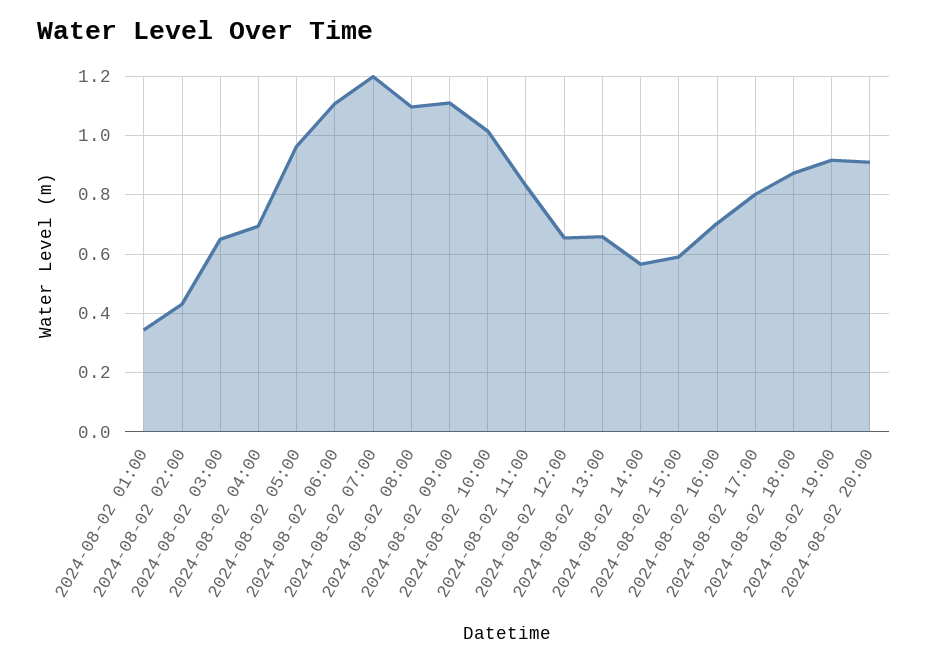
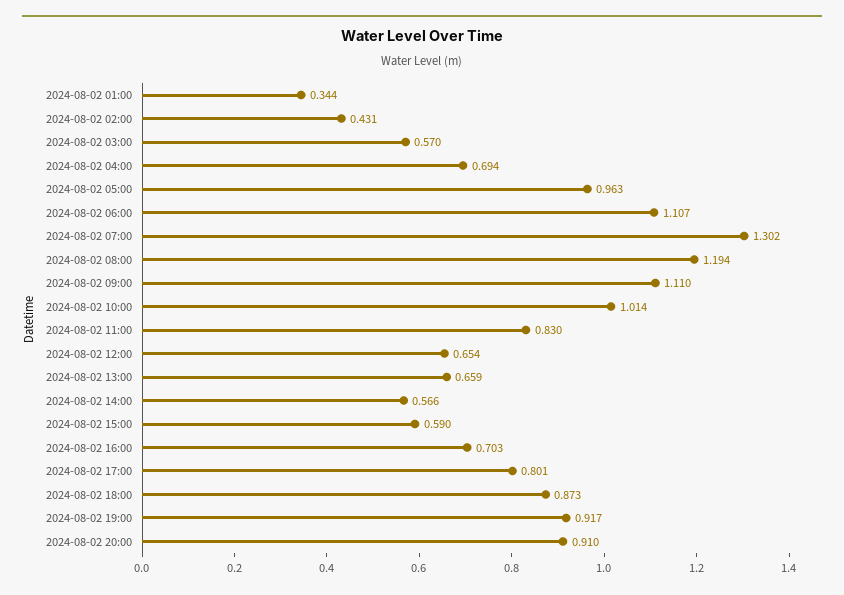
2024-08-02 03:00: 0.65 -> 0.57
2024-08-02 07:00: 1.2 -> 1.302
2024-08-02 08:00: 1.1 -> 1.194

